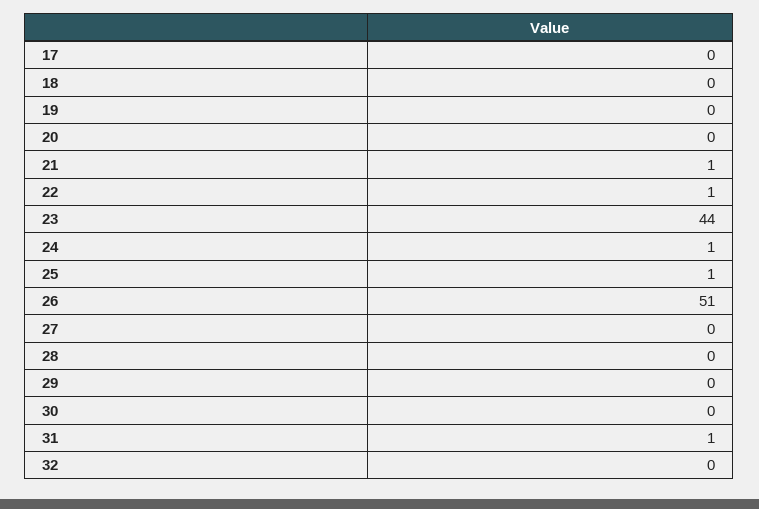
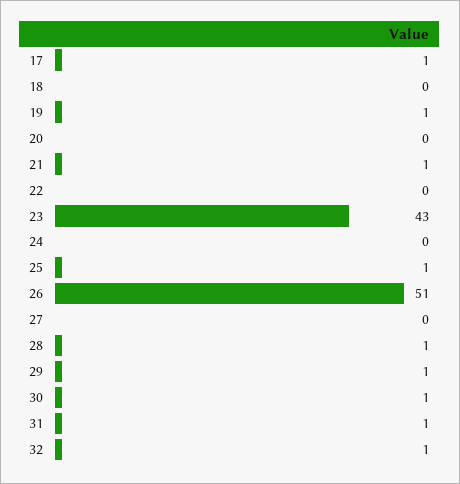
17: 0 -> 1
19: 0 -> 1
22: 1 -> 0
23: 44 -> 43
24: 1 -> 0
28: 0 -> 1
29: 0 -> 1
30: 0 -> 1
32: 0 -> 1

